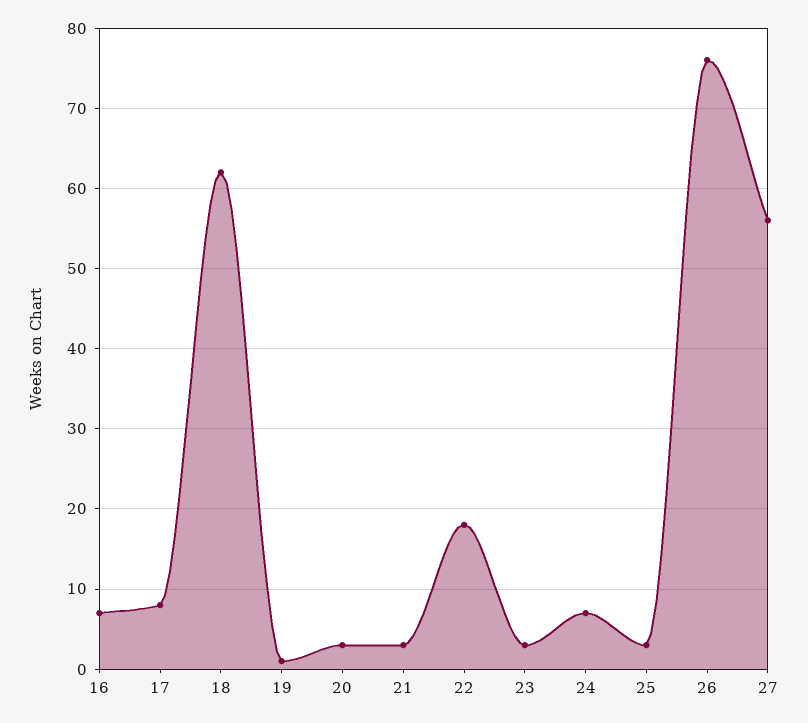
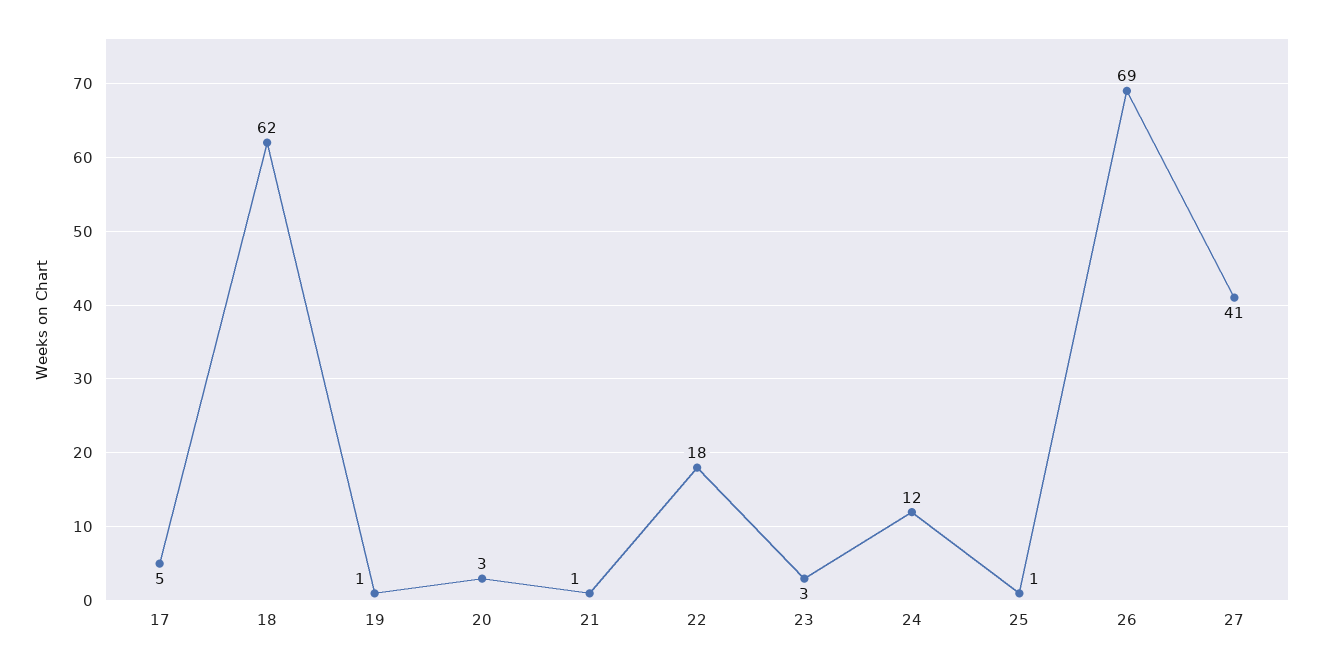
16: 7 -> none
17: 8 -> 5
21: 3 -> 1
24: 7 -> 12
25: 3 -> 1
26: 76 -> 69
27: 56 -> 41

